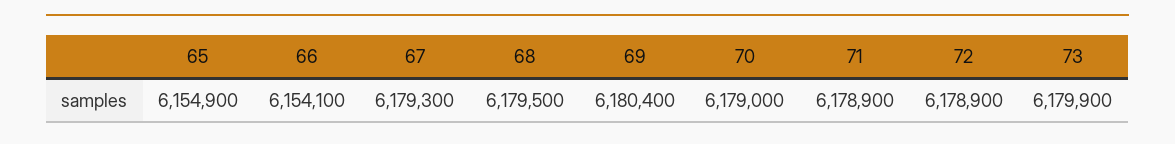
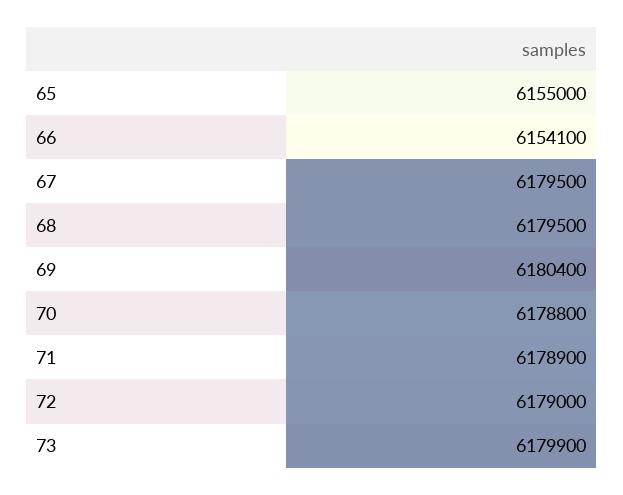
65: 6154900 -> 6155000
67: 6179300 -> 6179500
70: 6179000 -> 6178800
72: 6178900 -> 6179000

